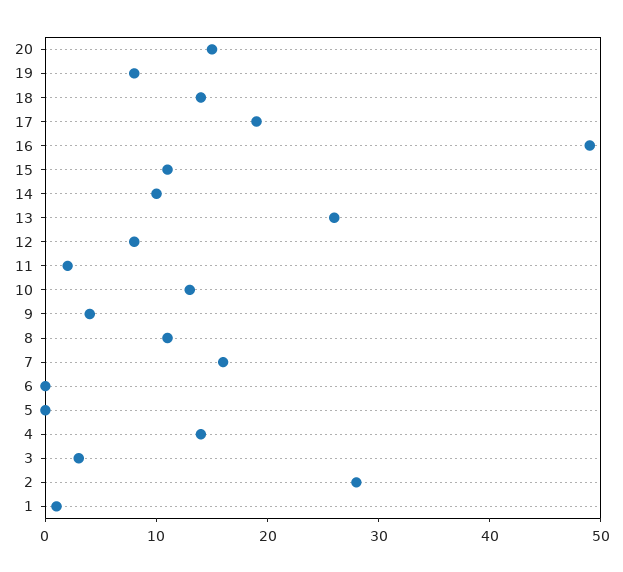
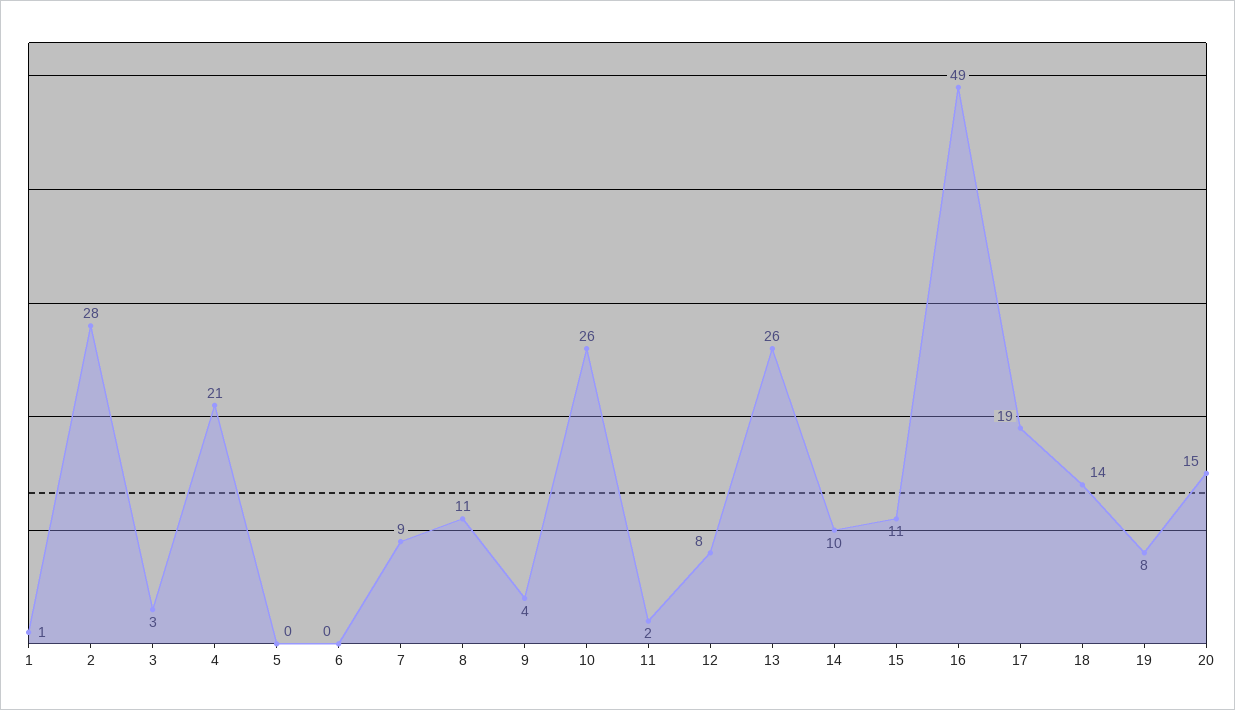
10: 13 -> 26
7: 16 -> 9
4: 14 -> 21

